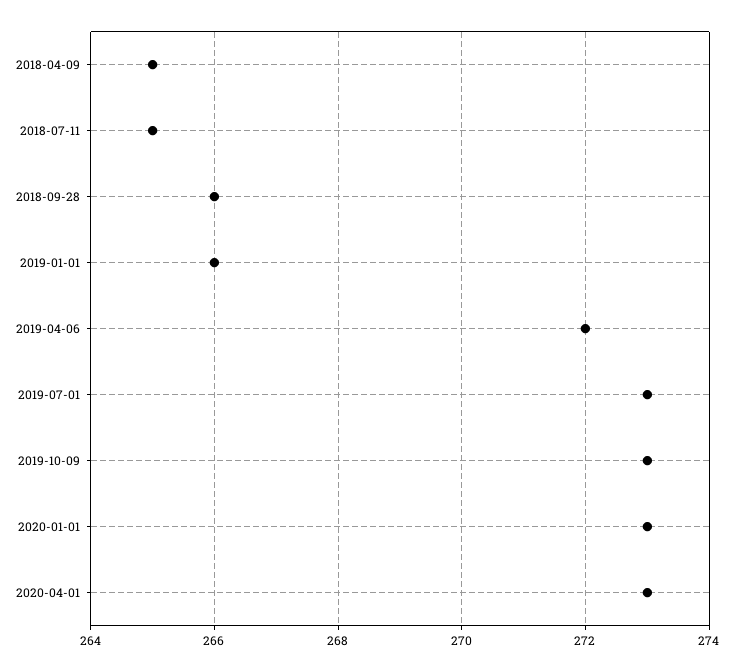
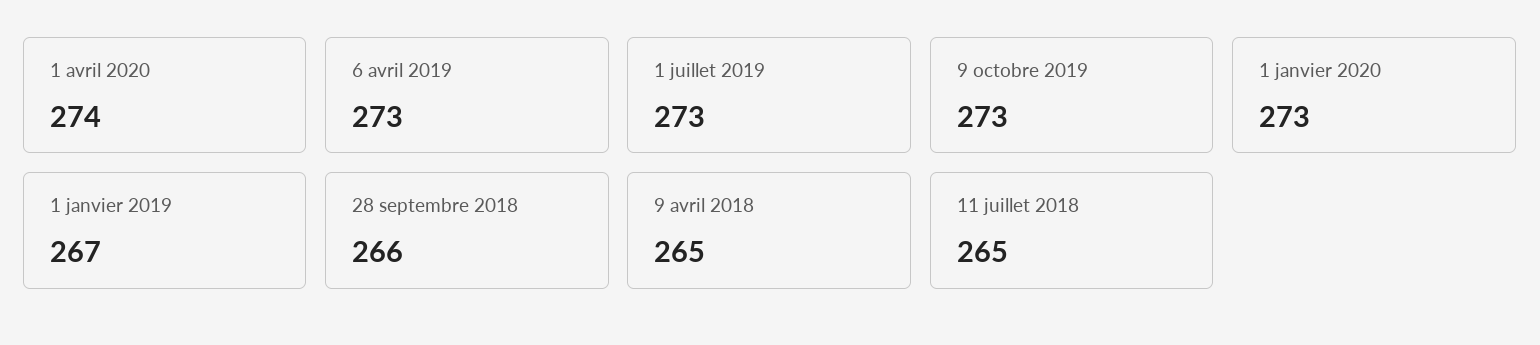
2019-01-01: 266 -> 267
2019-04-06: 272 -> 273
2020-04-01: 273 -> 274

